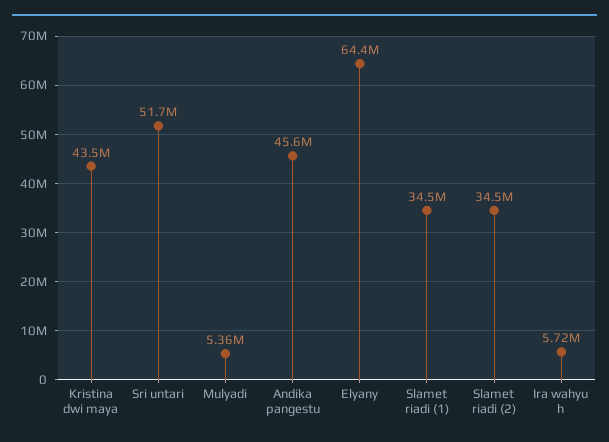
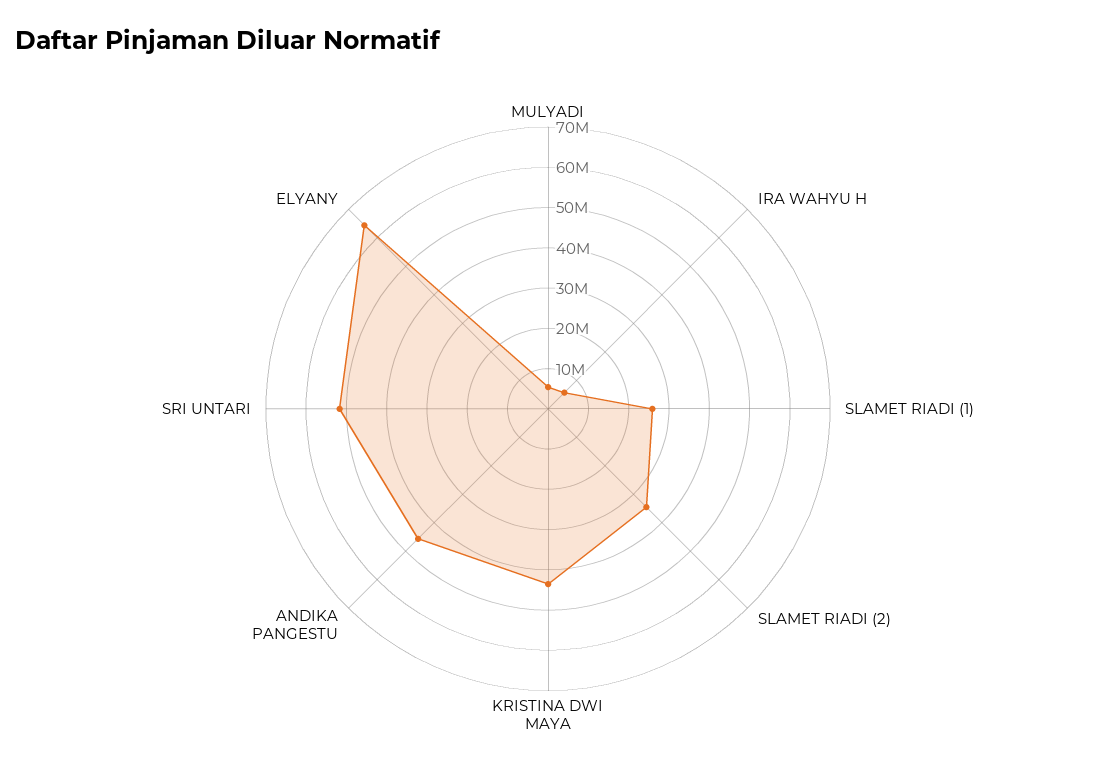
Slamet riadi (1): 34500000 -> 26000000

